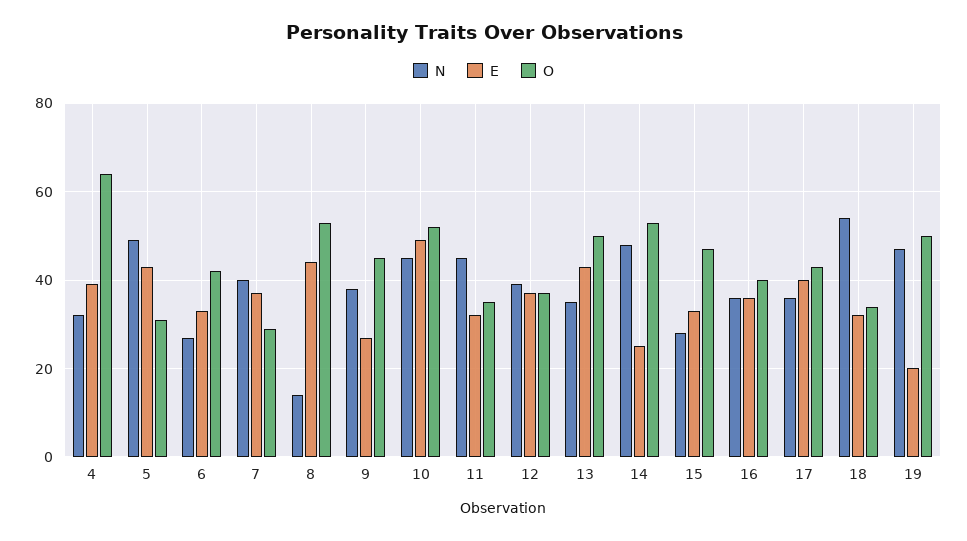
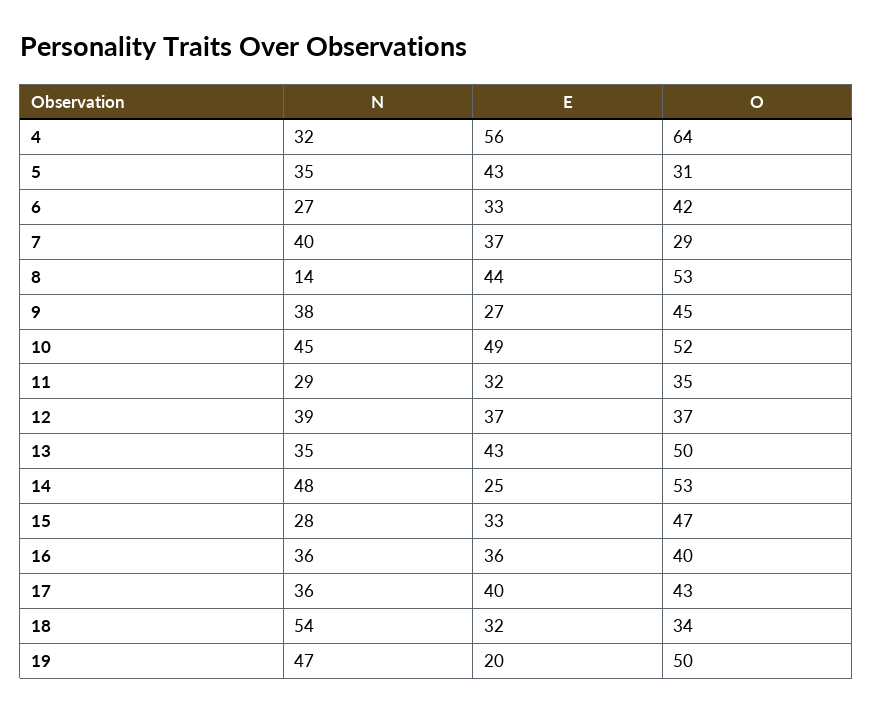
E, 4: 40 -> 56
N, 5: 50 -> 35
N, 11: 45 -> 29

